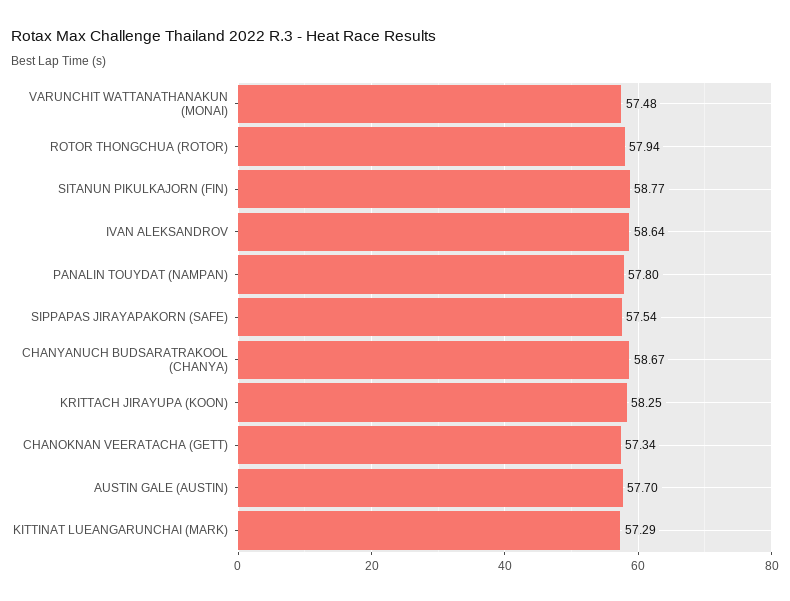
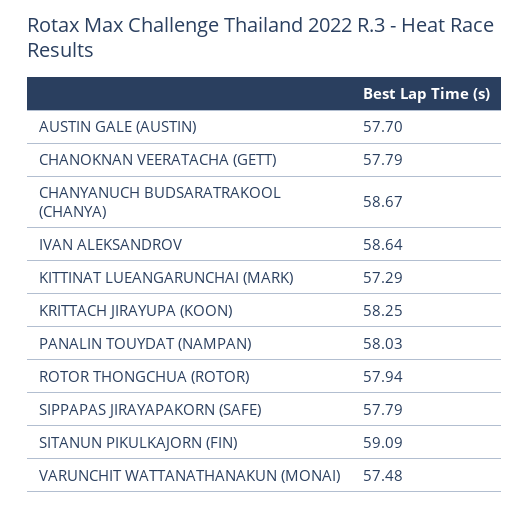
SITANUN PIKULKAJORN (FIN): 58.77 -> 59.09
PANALIN TOUYDAT (NAMPAN): 57.8 -> 58.03
SIPPAPAS JIRAYAPAKORN (SAFE): 57.54 -> 57.79
CHANOKNAN VEERATACHA (GETT): 57.34 -> 57.79

